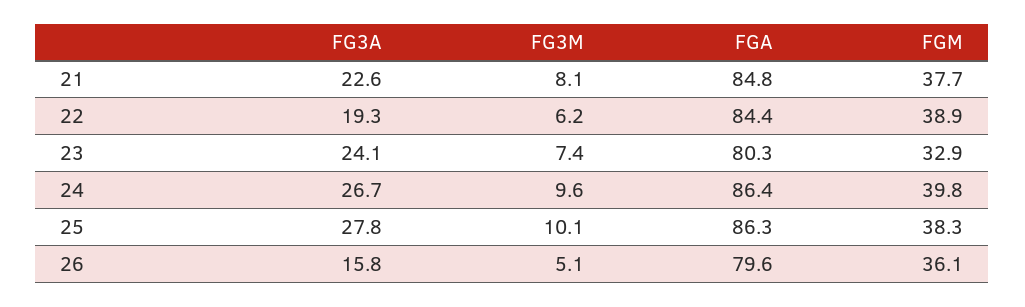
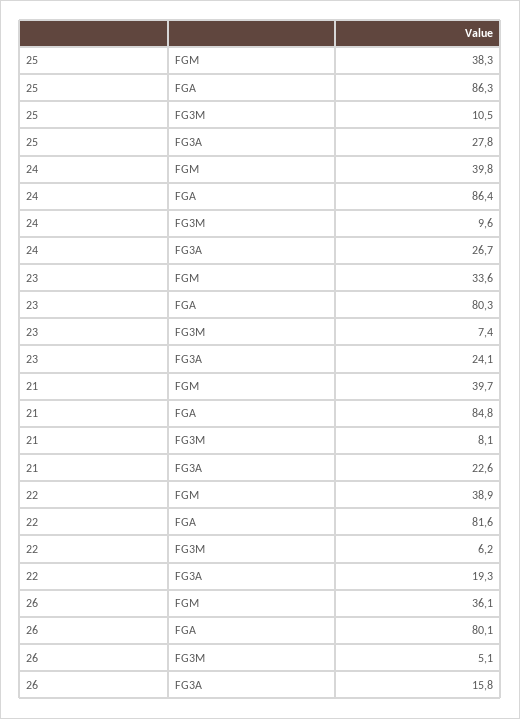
FGM, 21: 37.7 -> 39.7
FGA, 22: 84.4 -> 81.6
FGM, 23: 32.9 -> 33.6
FG3M, 25: 10.1 -> 10.5
FGA, 26: 79.6 -> 80.1

